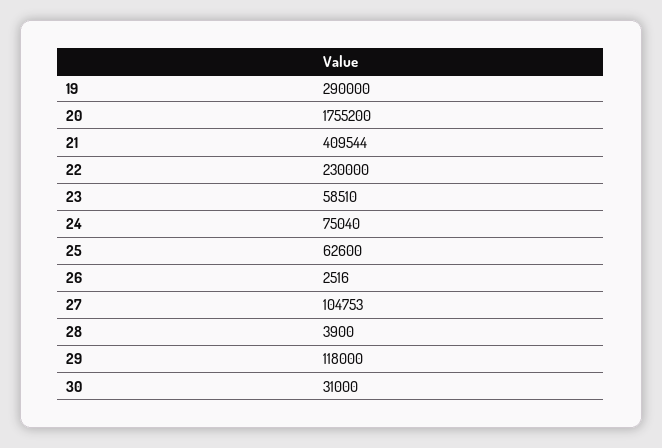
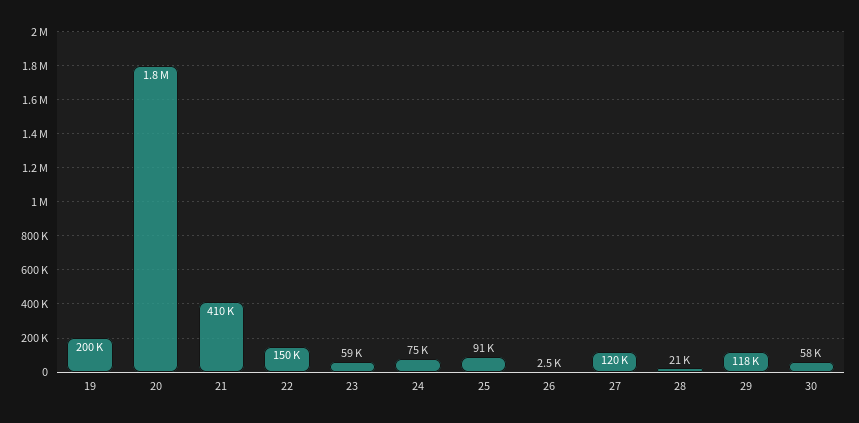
19: 290000 -> 200000
22: 230000 -> 150000
25: 62600 -> 91000
27: 104753 -> 120000
28: 3900 -> 21000
30: 31000 -> 58000

